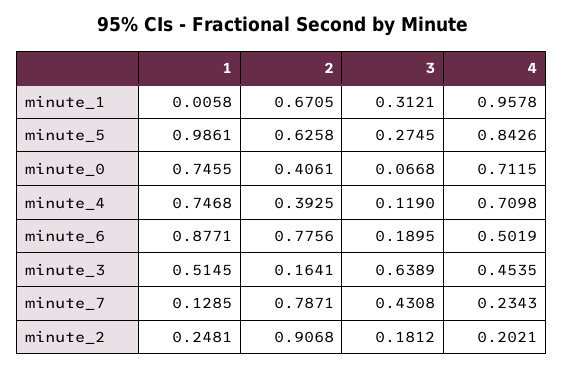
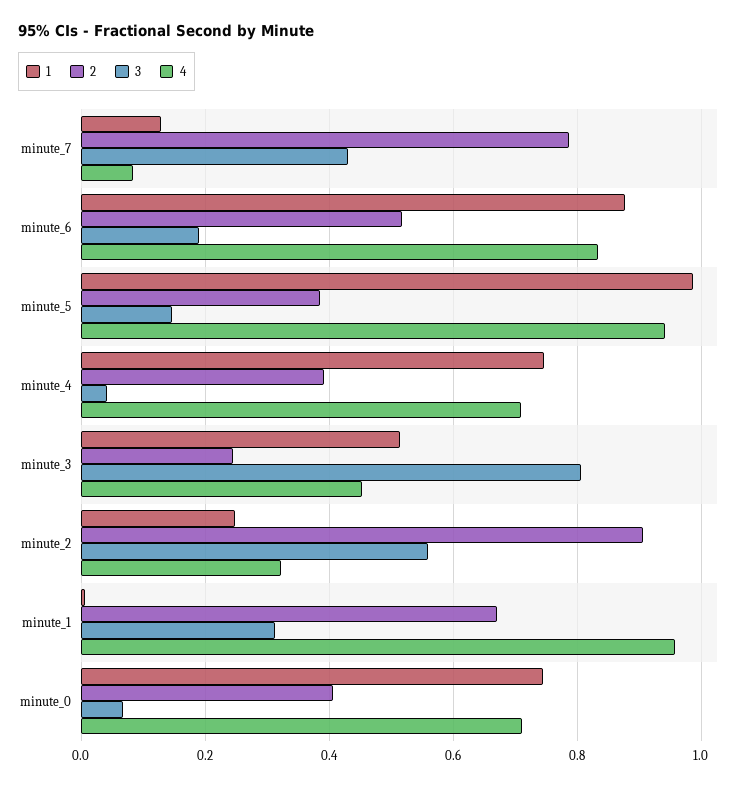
2, minute_5: 0.6258 -> 0.38
3, minute_5: 0.2745 -> 0.14
4, minute_5: 0.8426 -> 0.94
3, minute_4: 0.119 -> 0.04
2, minute_6: 0.7756 -> 0.52
4, minute_6: 0.5019 -> 0.84
2, minute_3: 0.1641 -> 0.24
3, minute_3: 0.6389 -> 0.8
4, minute_7: 0.2343 -> 0.08
3, minute_2: 0.1812 -> 0.56
4, minute_2: 0.2021 -> 0.32

